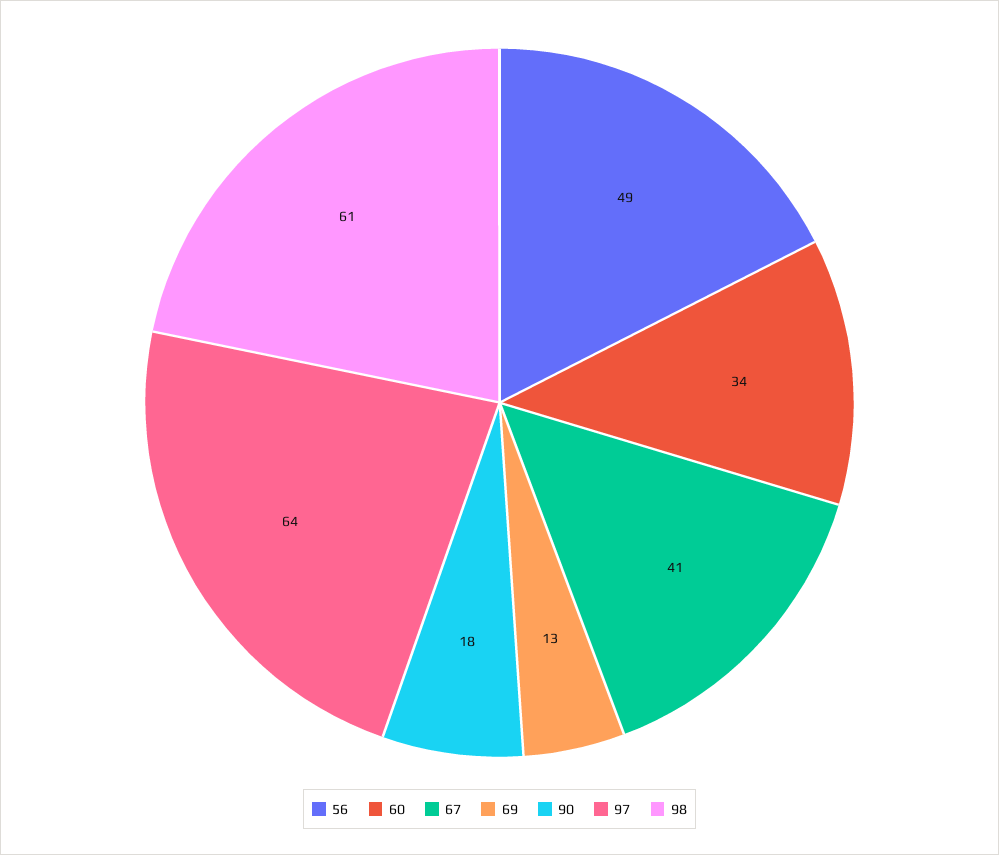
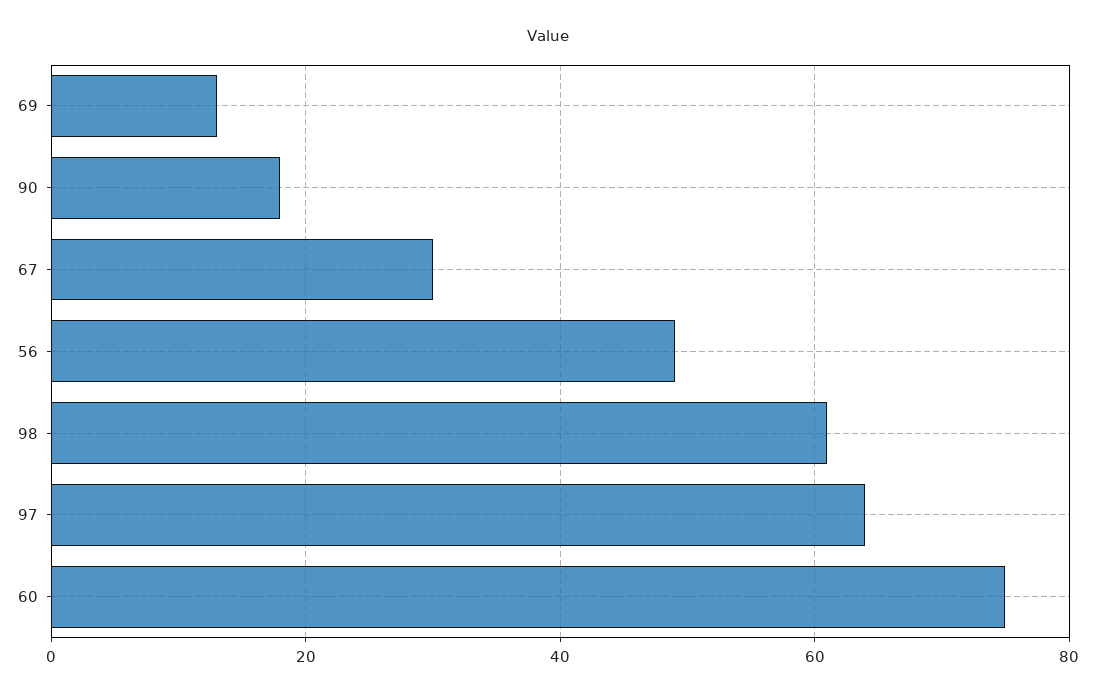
60: 34 -> 75
67: 41 -> 30

